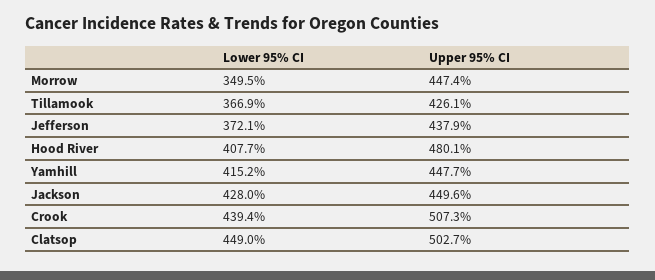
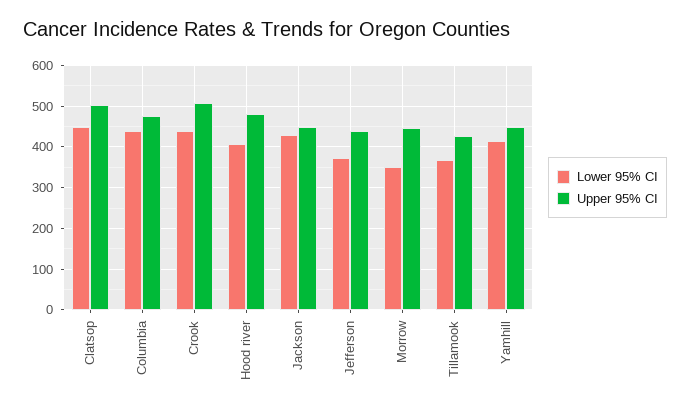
Lower 95% CI, Columbia: none -> 440
Upper 95% CI, Columbia: none -> 480

